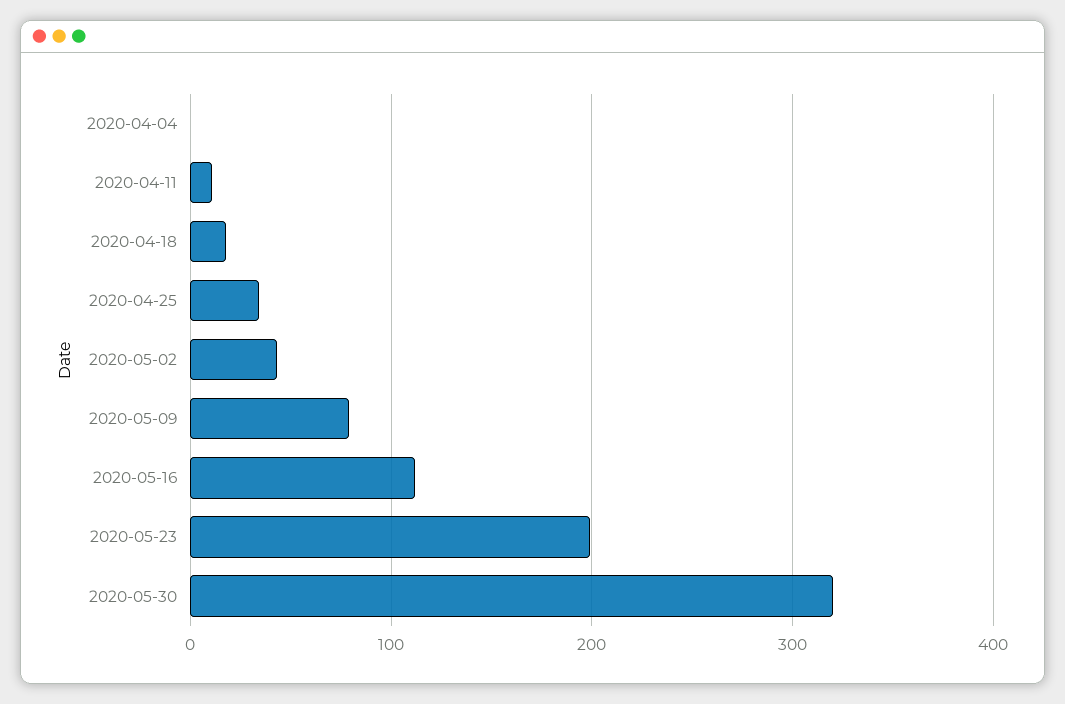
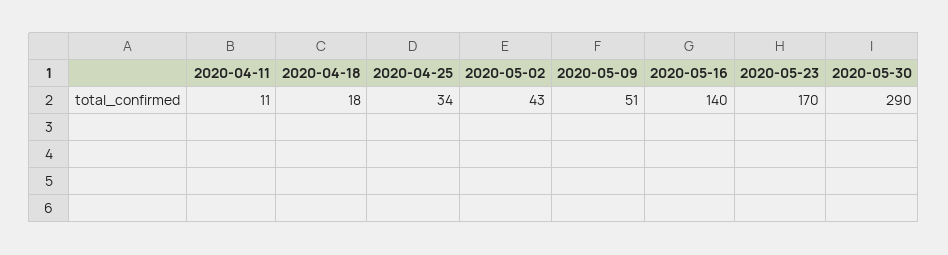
2020-04-04: 0 -> none
2020-05-09: 80 -> 51
2020-05-16: 110 -> 140
2020-05-23: 200 -> 170
2020-05-30: 320 -> 290

